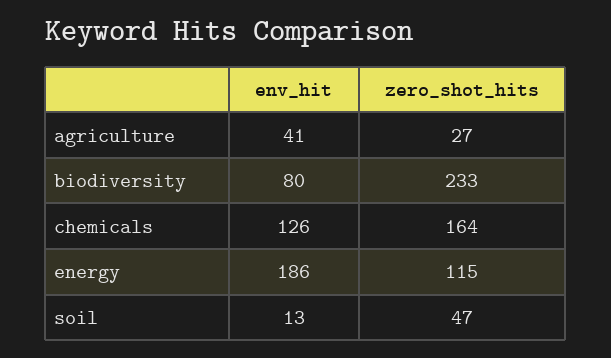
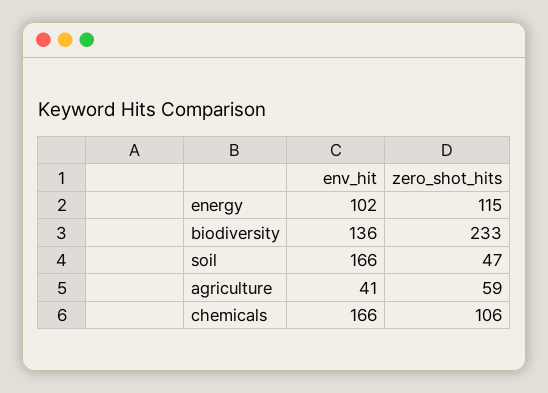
zero_shot_hits, agriculture: 27 -> 59
env_hit, biodiversity: 80 -> 136
env_hit, chemicals: 126 -> 166
zero_shot_hits, chemicals: 164 -> 106
env_hit, energy: 186 -> 102
env_hit, soil: 13 -> 166

